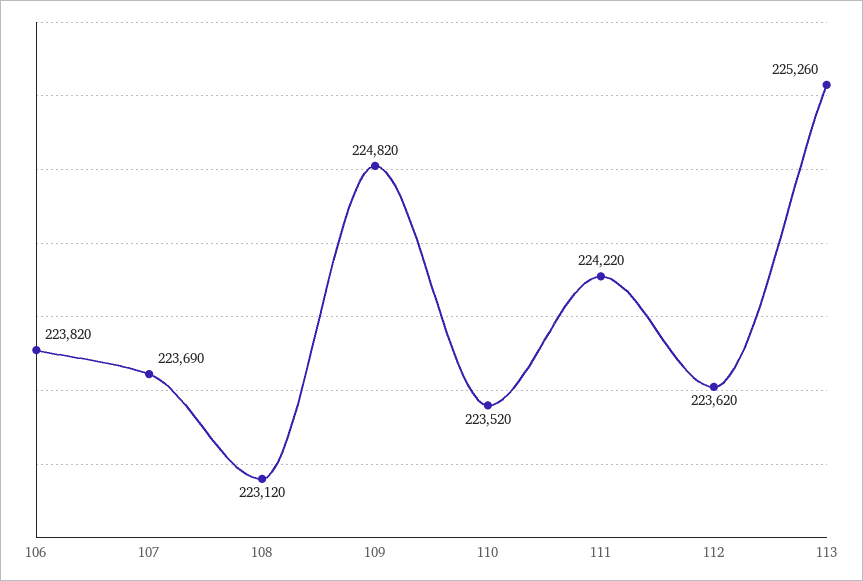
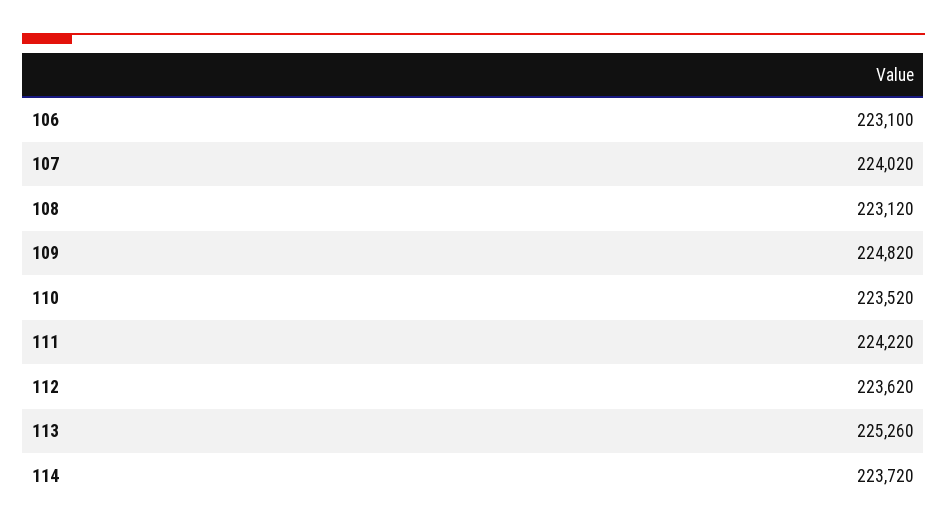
106: 223820 -> 223100
107: 223690 -> 224020
114: none -> 223720

